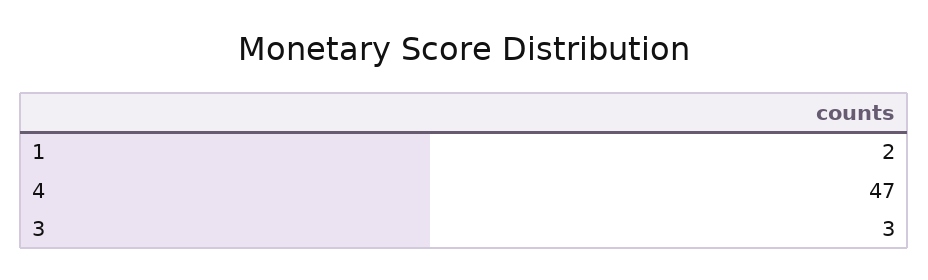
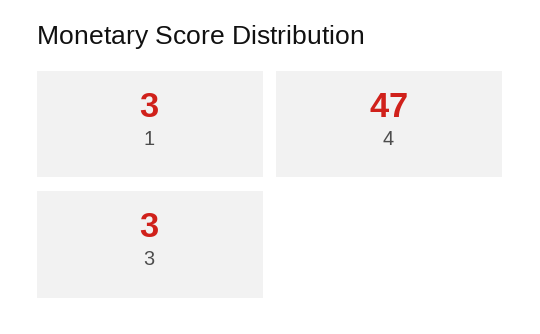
1: 2 -> 3

